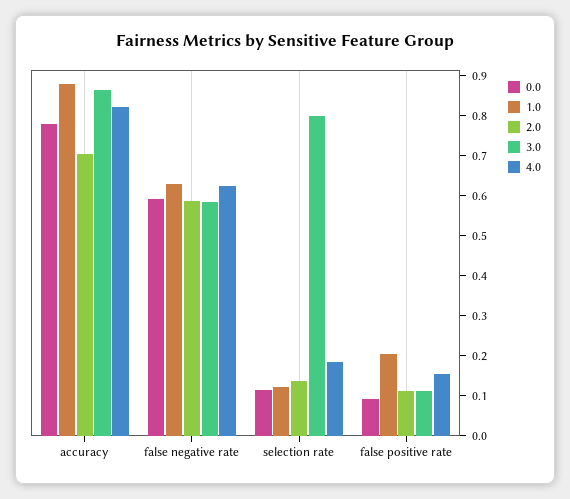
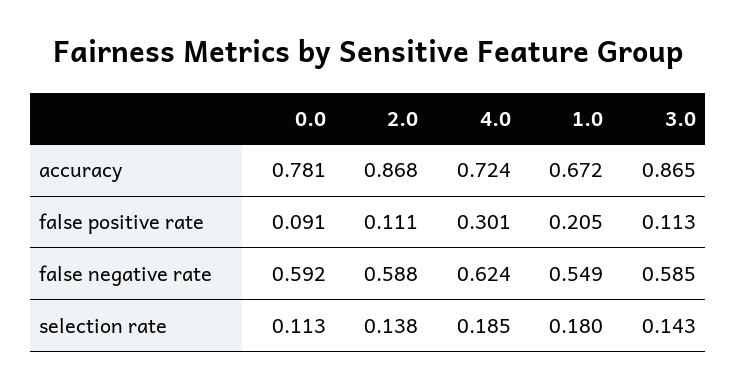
1.0, accuracy: 0.875 -> 0.672
2.0, accuracy: 0.7 -> 0.868
4.0, accuracy: 0.825 -> 0.724
1.0, false negative rate: 0.625 -> 0.549
1.0, selection rate: 0.125 -> 0.18
3.0, selection rate: 0.8 -> 0.143
4.0, false positive rate: 0.15 -> 0.301

